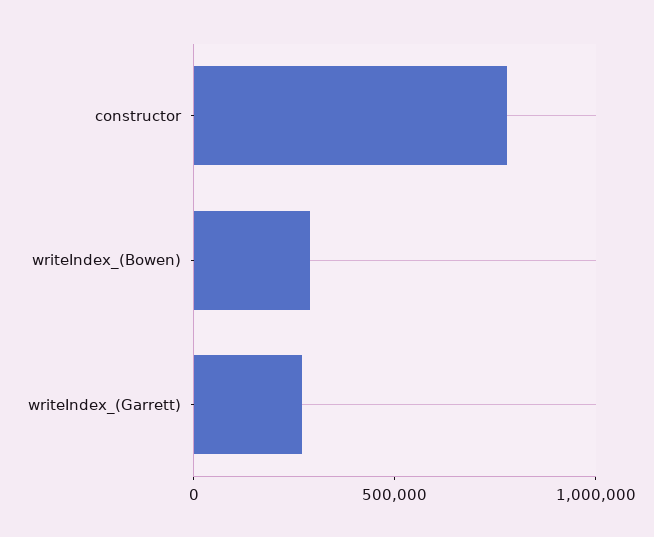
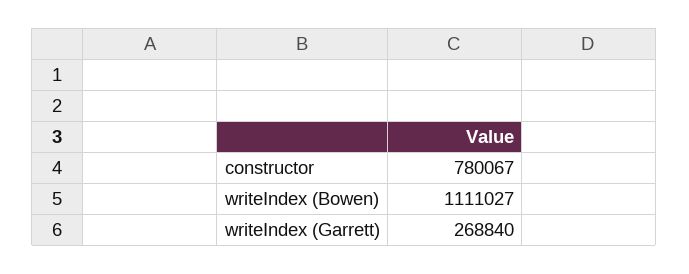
writeIndex_(Bowen): 300000 -> 1111027

